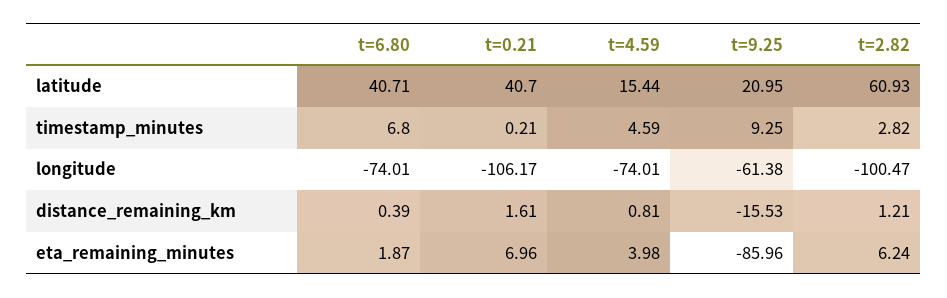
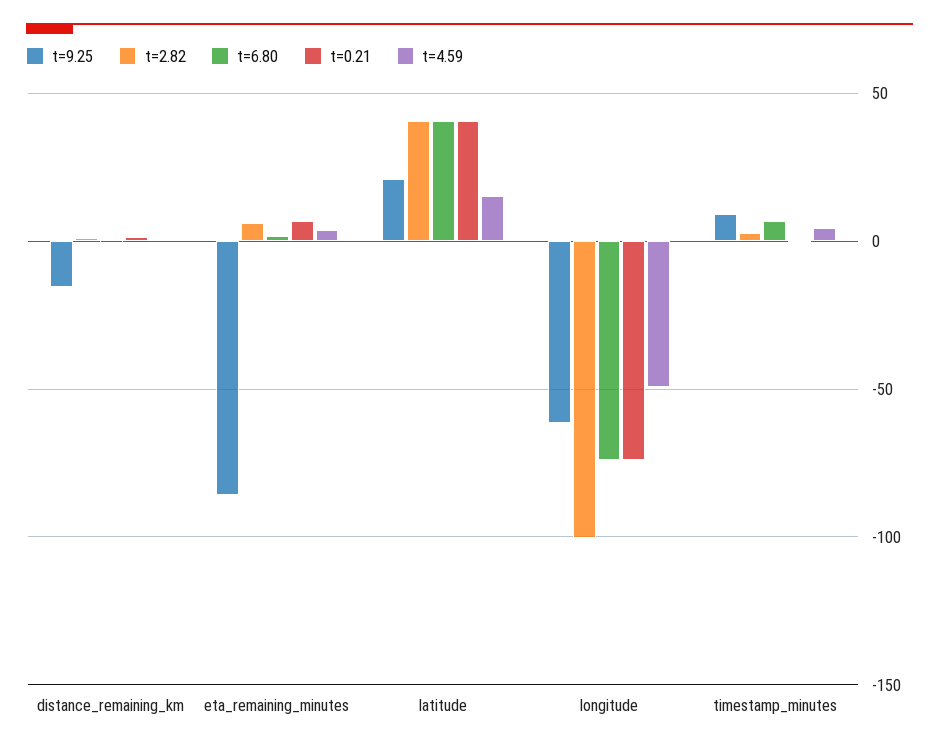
t=2.82, latitude: 60.93 -> 40
t=0.21, longitude: -106.17 -> -75
t=4.59, longitude: -74.01 -> -50

